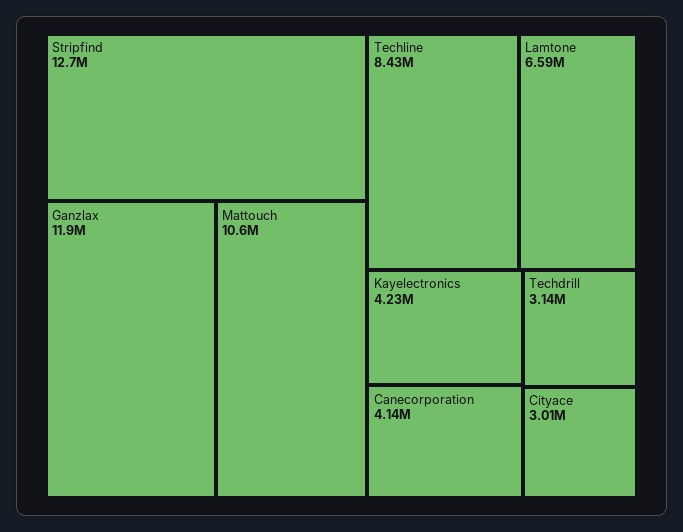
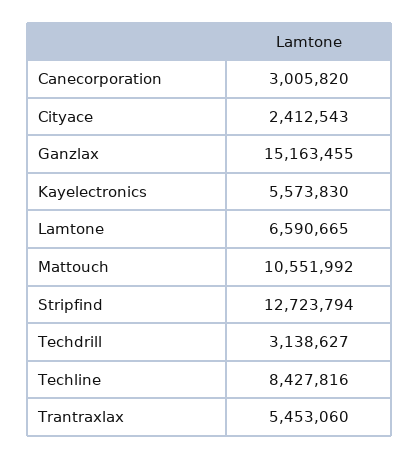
Ganzlax: 11900000 -> 15163455
Kayelectronics: 4230000 -> 5573830
Canecorporation: 4140000 -> 3005820
Cityace: 3010000 -> 2412543
Trantraxlax: none -> 5453060

